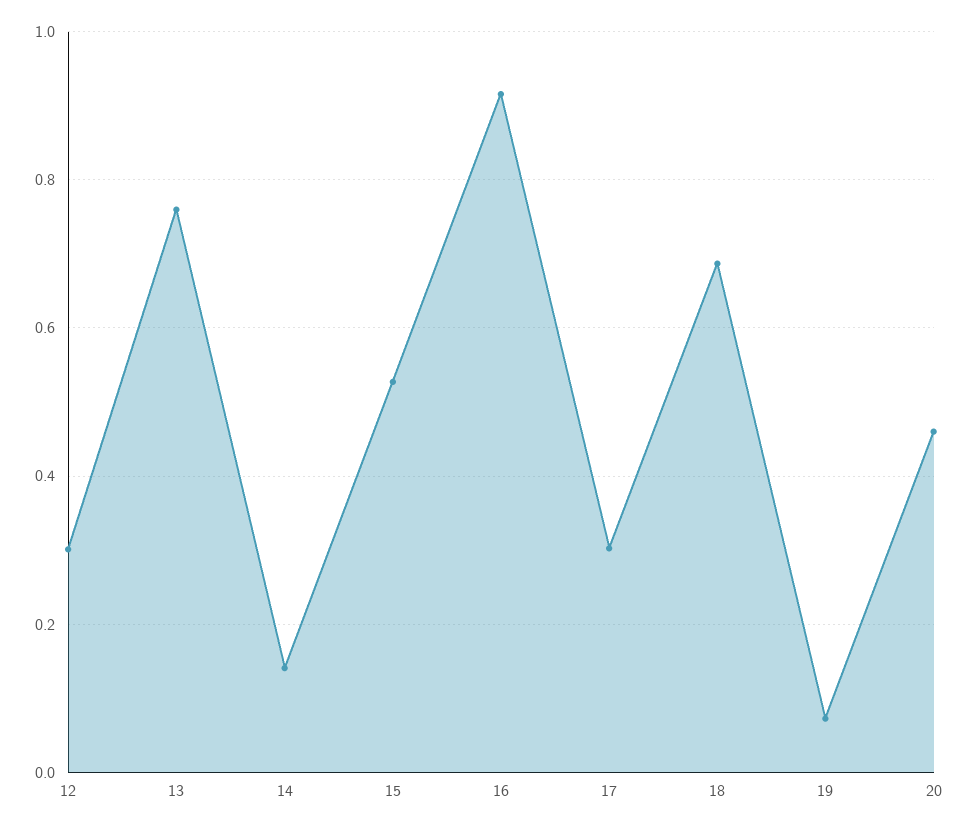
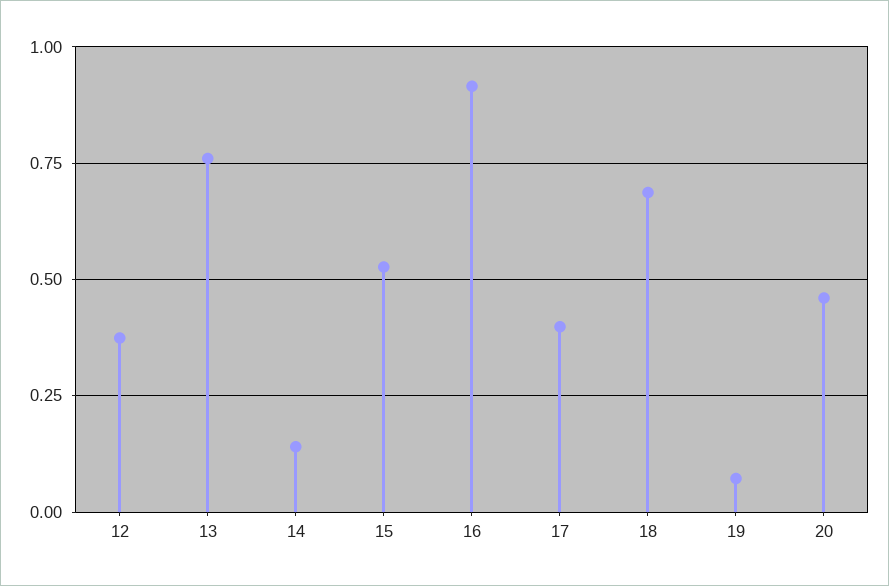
12: 0.3 -> 0.375
17: 0.3 -> 0.4

